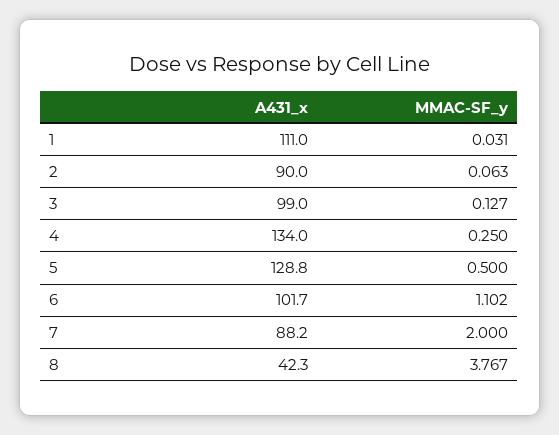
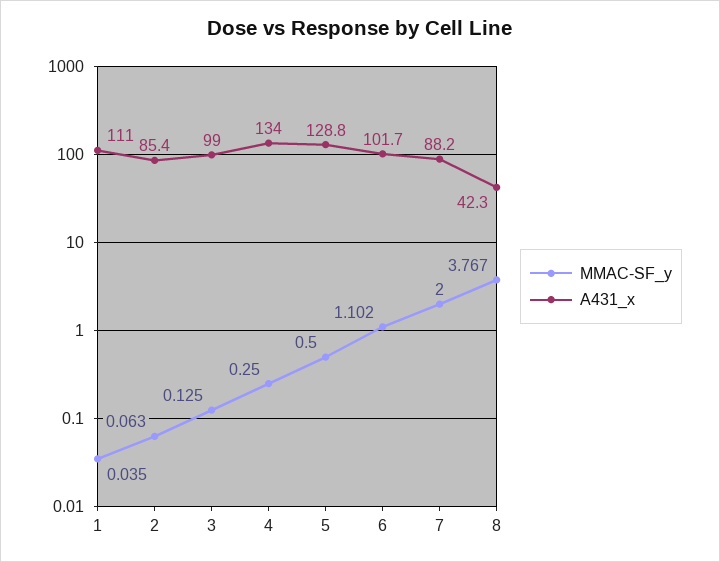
MMAC-SF_y, 1: 0.031 -> 0.035
A431_x, 2: 90 -> 85.4
MMAC-SF_y, 3: 0.127 -> 0.125

